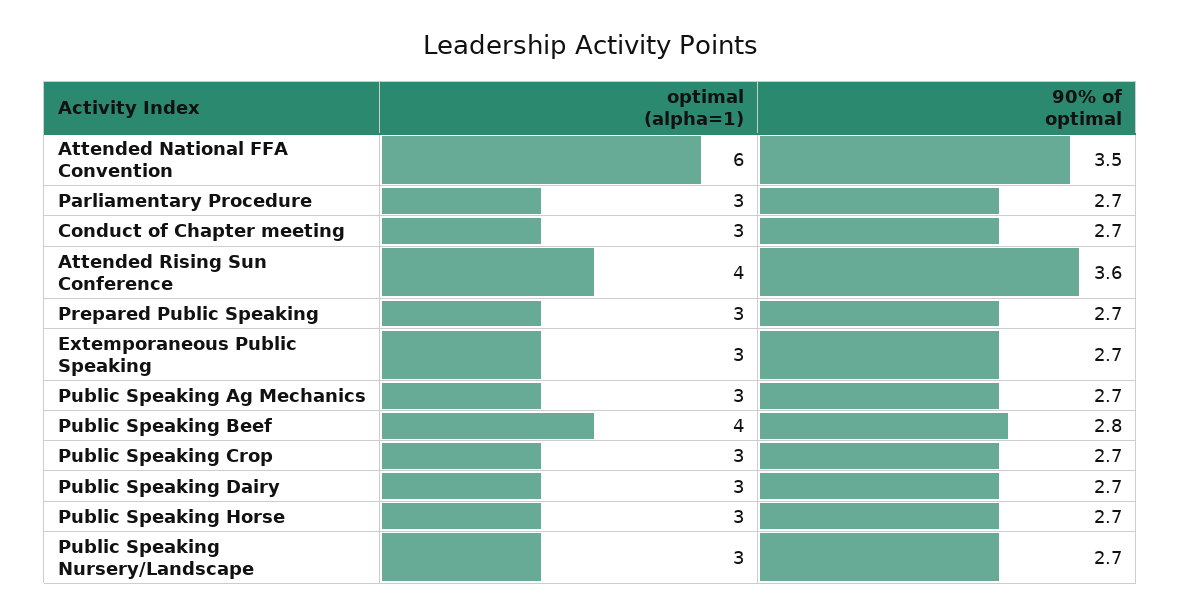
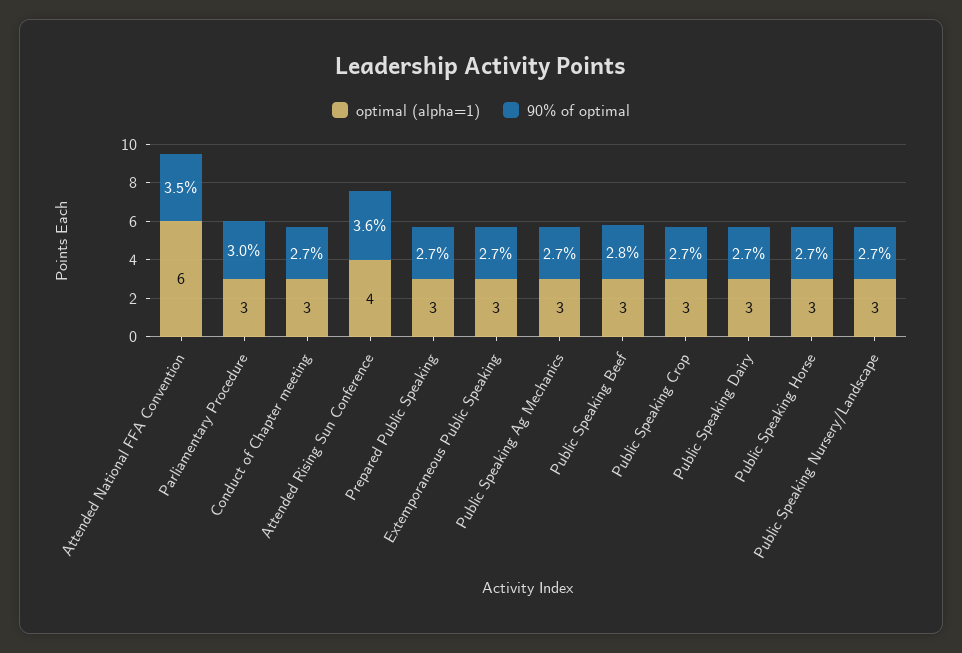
90% of optimal, Parliamentary Procedure: 2.7 -> 3
optimal (alpha=1), Public Speaking Beef: 4 -> 3

